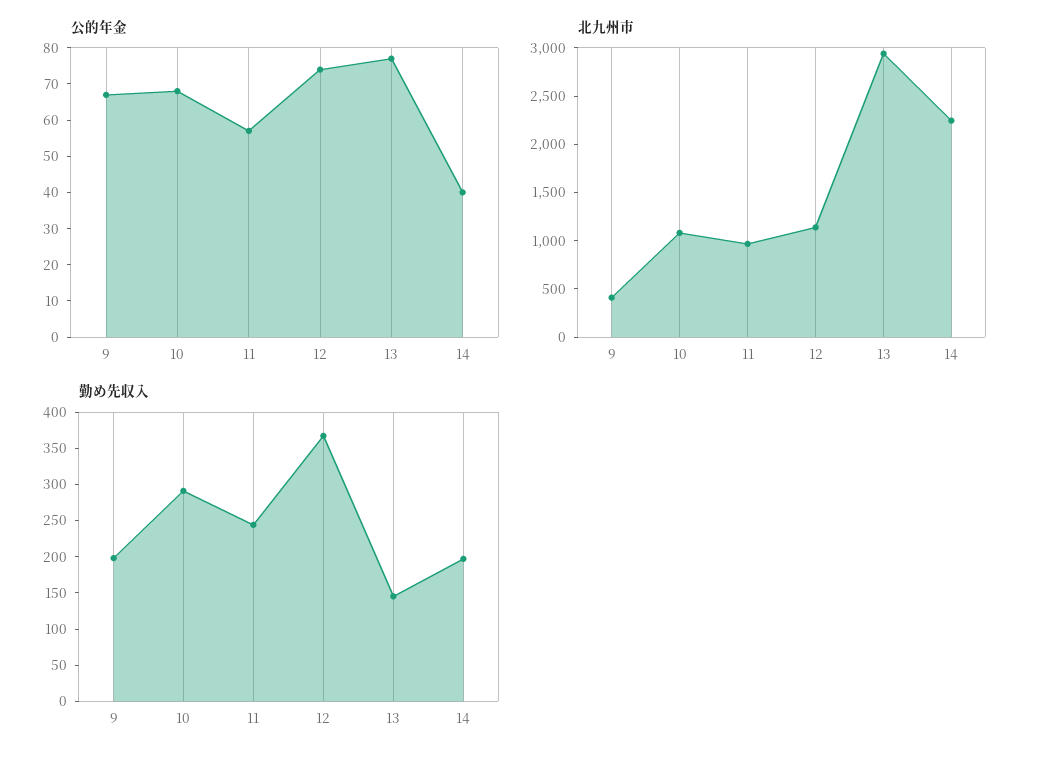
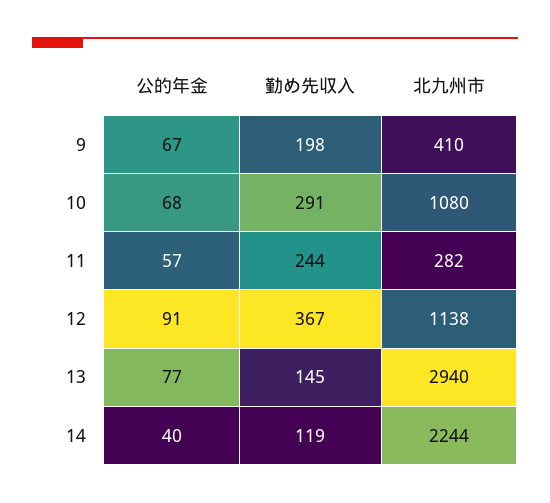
公的年金, 12: 75 -> 91
北九州市, 11: 1000 -> 282
勤め先収入, 14: 200 -> 119

